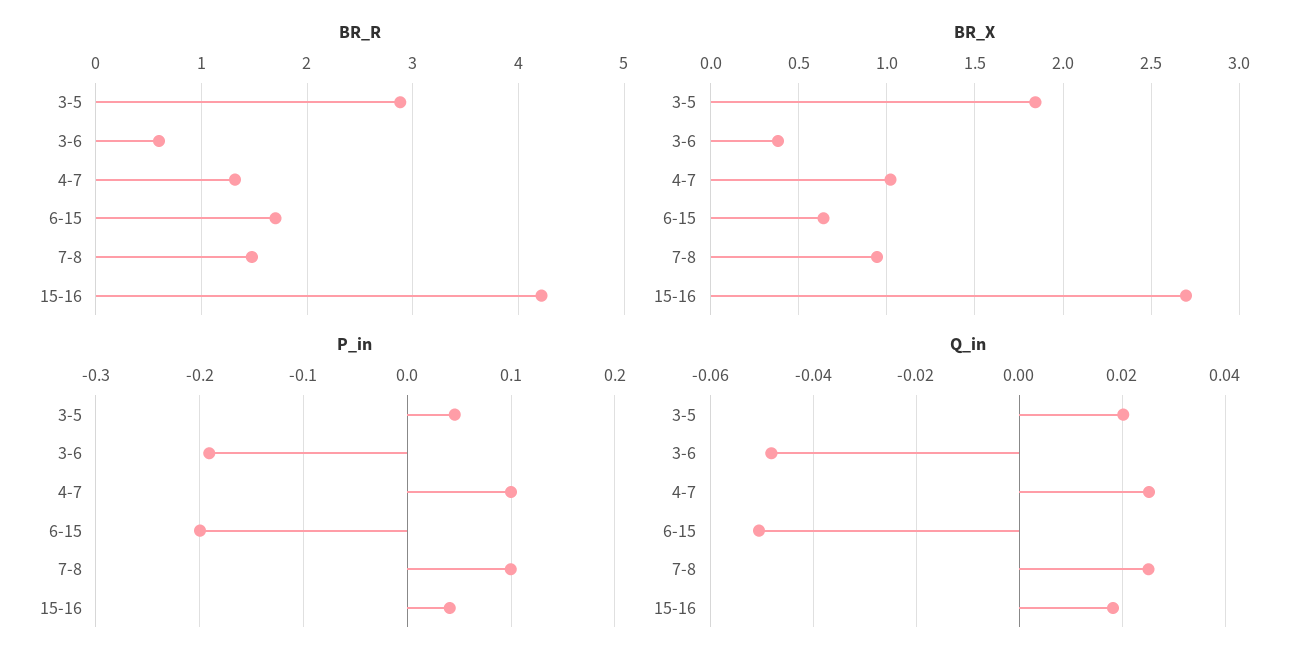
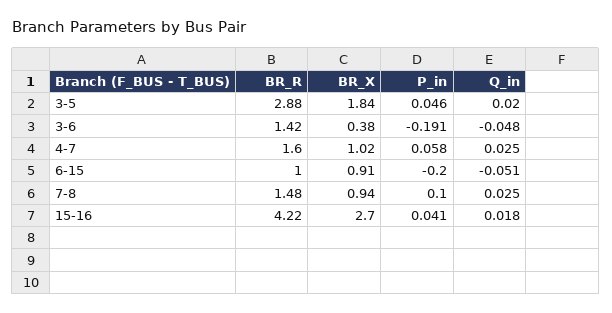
BR_R, 3-6: 0.6 -> 1.42
BR_R, 4-7: 1.3 -> 1.6
BR_R, 6-15: 1.7 -> 1
BR_X, 6-15: 0.65 -> 0.91
P_in, 4-7: 0.1 -> 0.058

